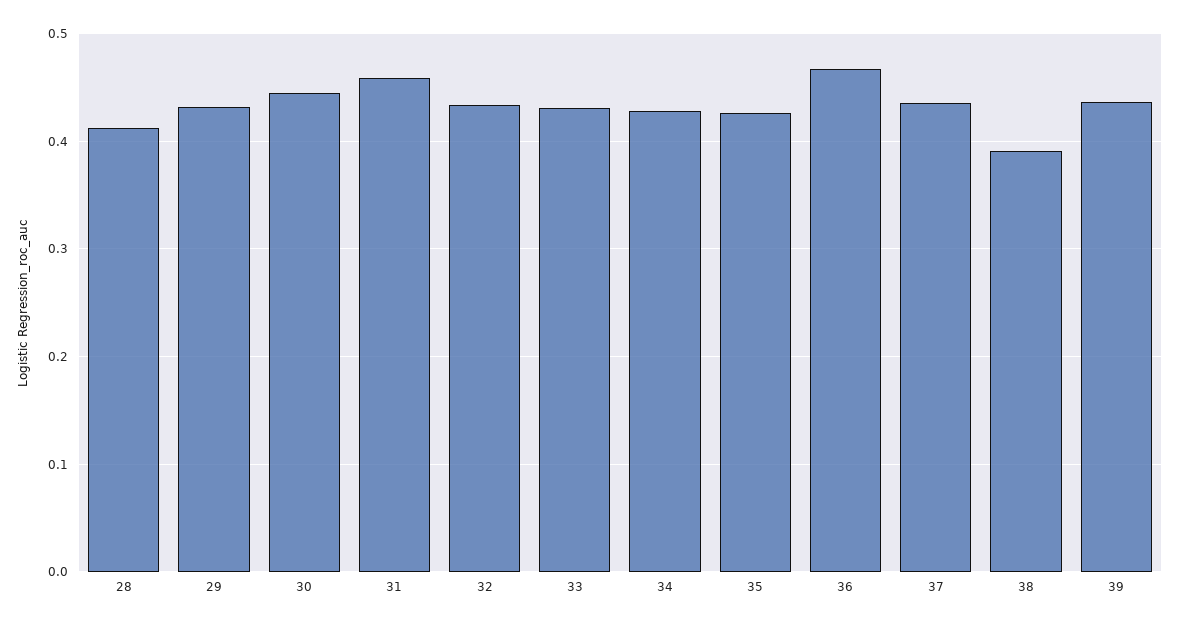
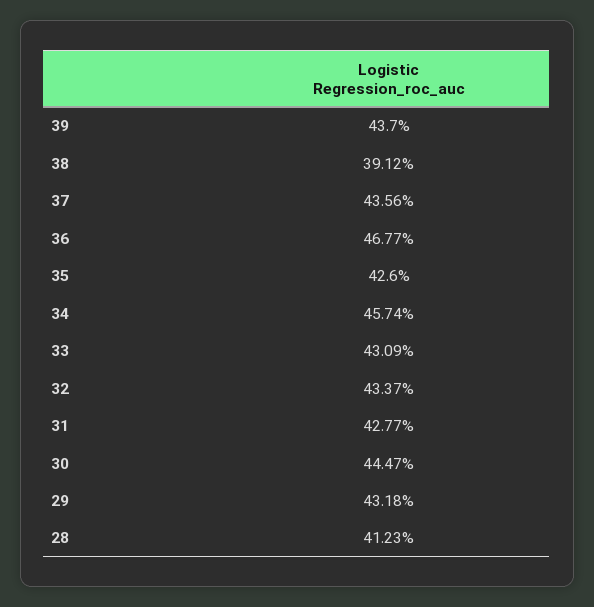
31: 0.46 -> 0.4277
34: 0.43 -> 0.4574

